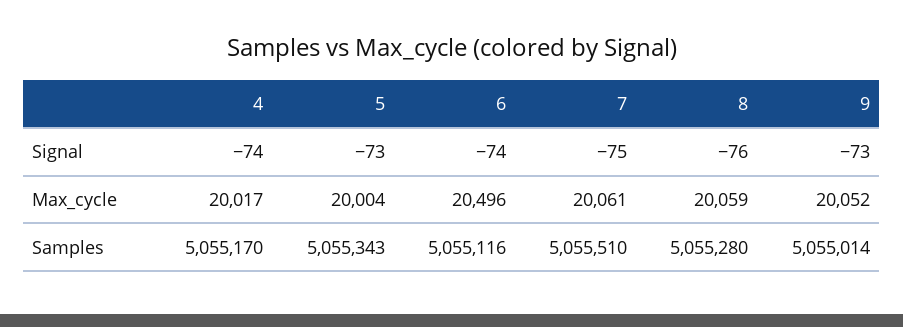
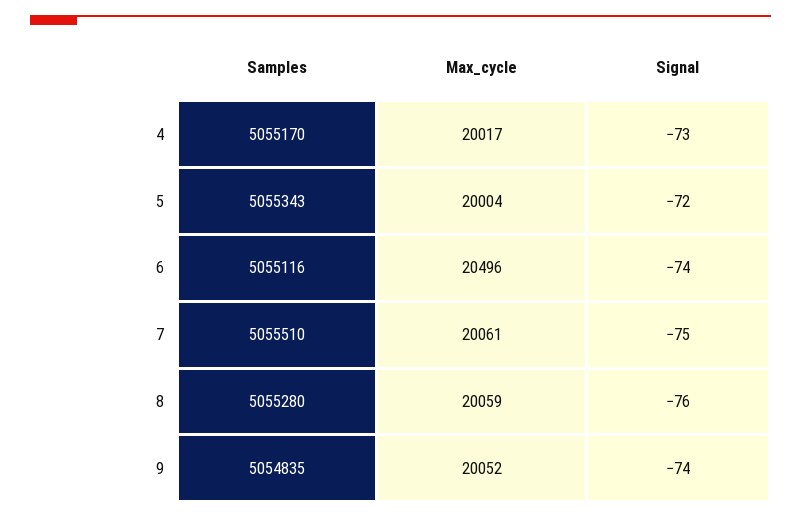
4, Signal: -74 -> -73
5, Signal: -73 -> -72
9, Signal: -73 -> -74
9, Samples: 5055014 -> 5054835

